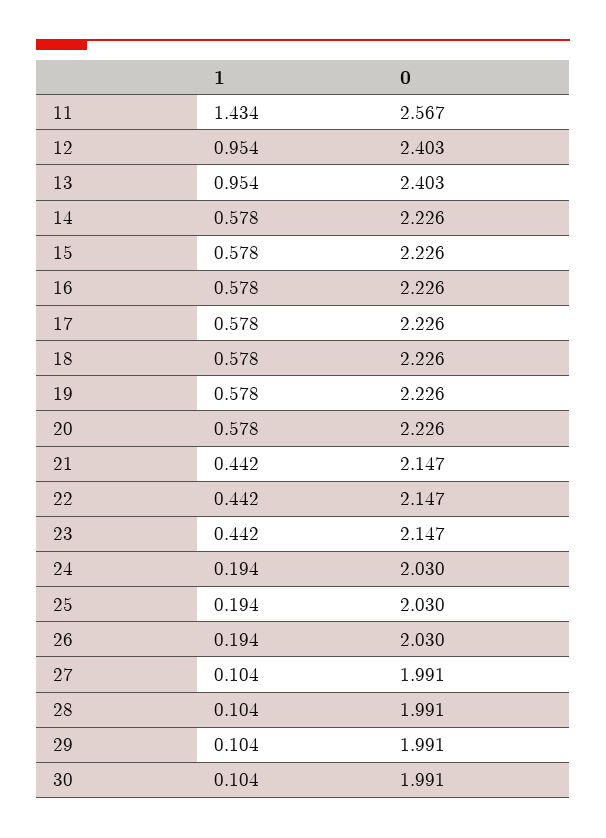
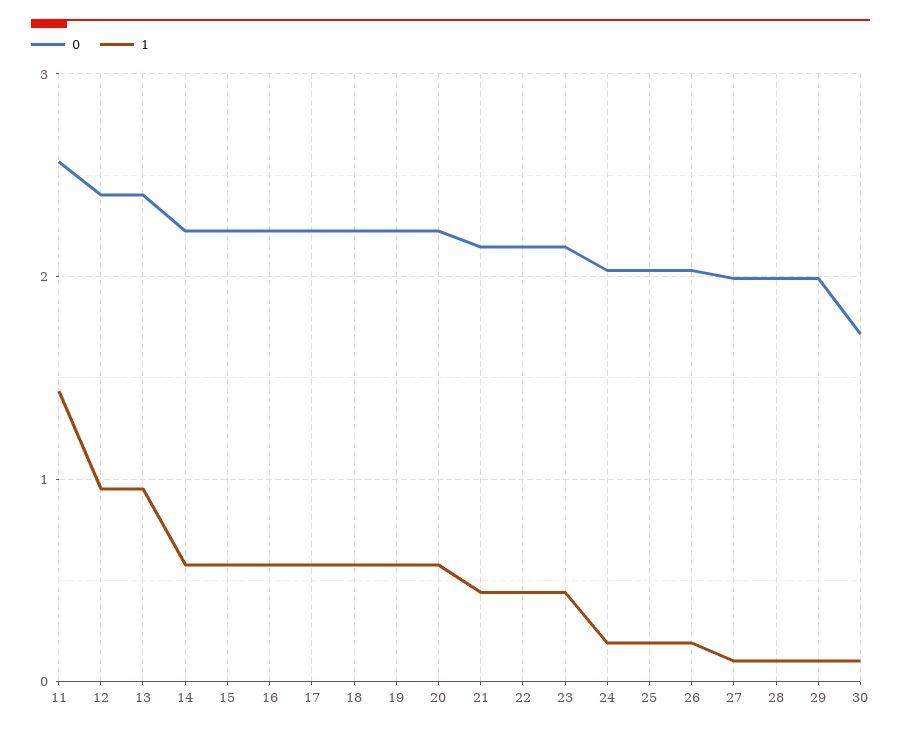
0, 30: 1.991 -> 1.7

